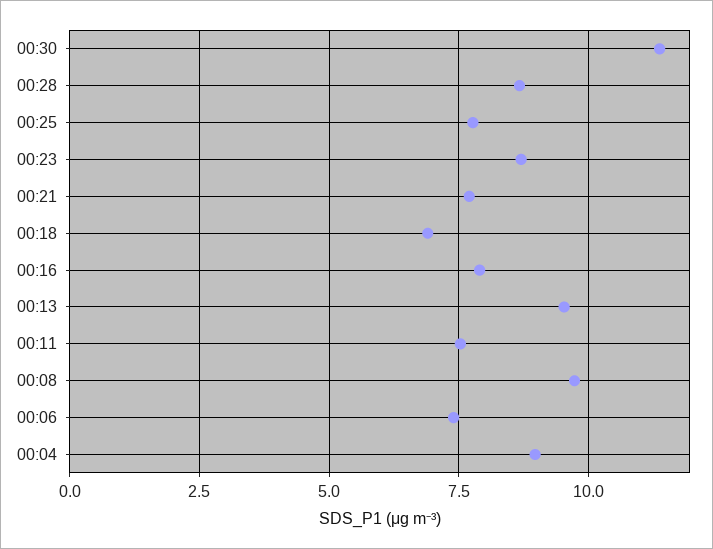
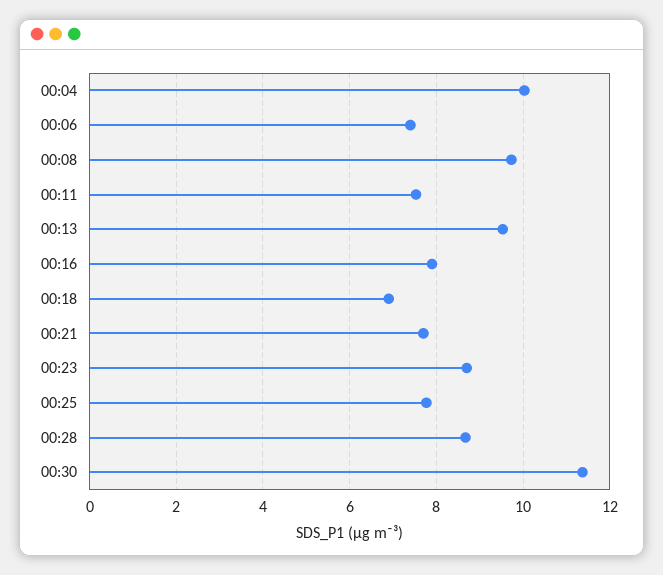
00:04: 9 -> 10

